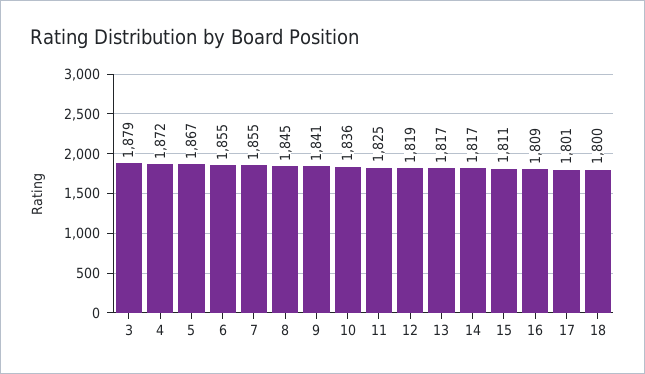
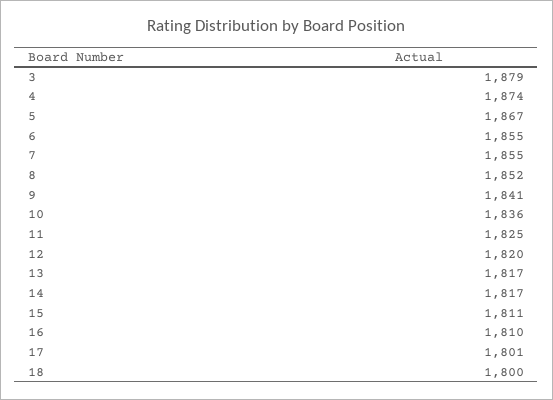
4: 1872 -> 1874
8: 1845 -> 1852
12: 1819 -> 1820
16: 1809 -> 1810

